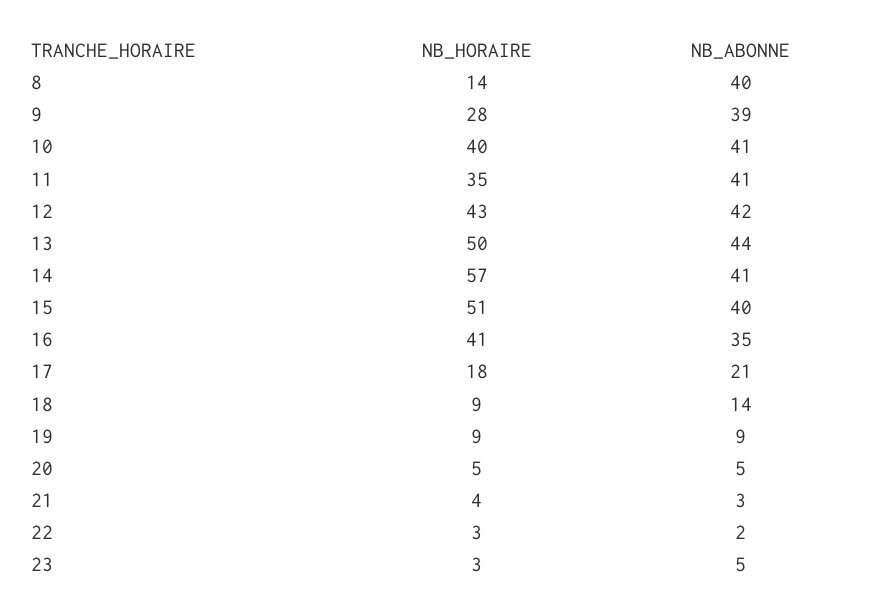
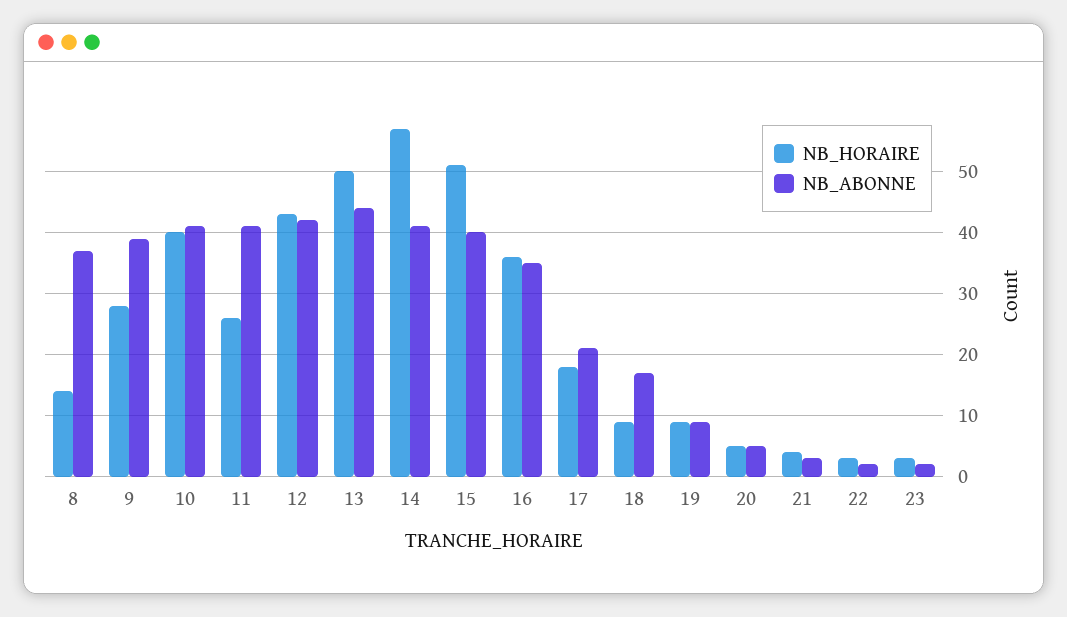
NB_ABONNE, 8: 40 -> 37
NB_HORAIRE, 11: 35 -> 26
NB_HORAIRE, 16: 41 -> 36
NB_ABONNE, 18: 14 -> 17
NB_ABONNE, 23: 5 -> 2

